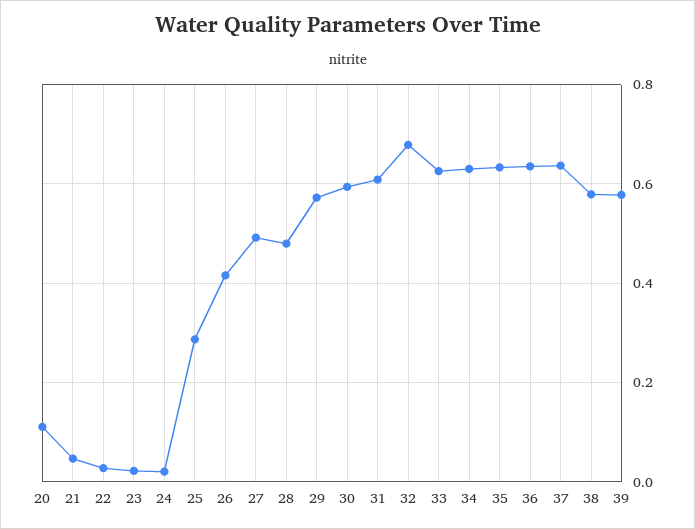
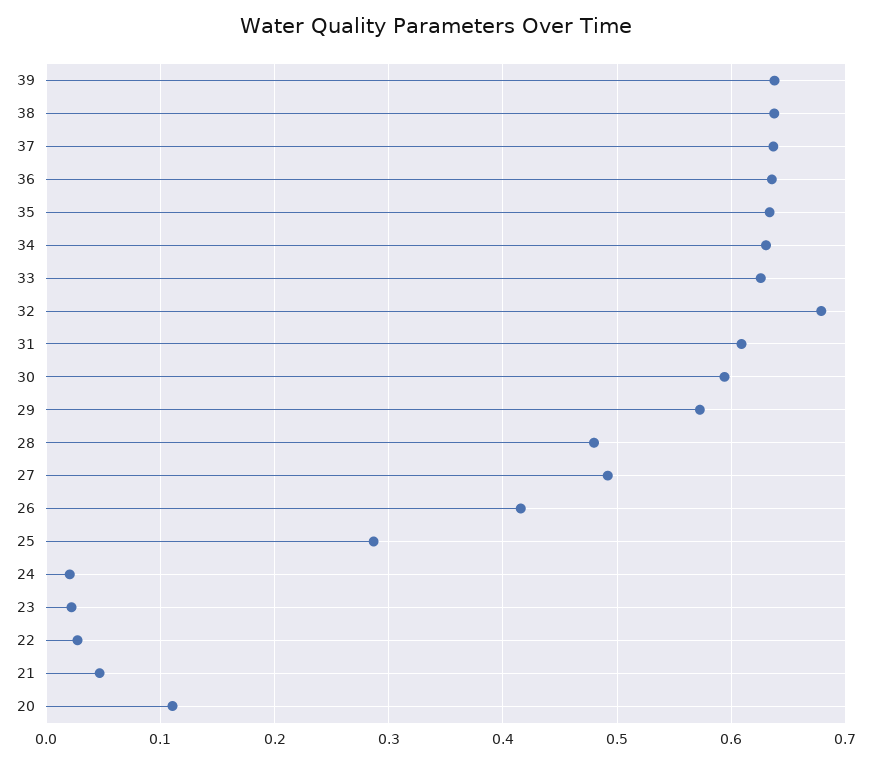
38: 0.58 -> 0.64
39: 0.58 -> 0.64

